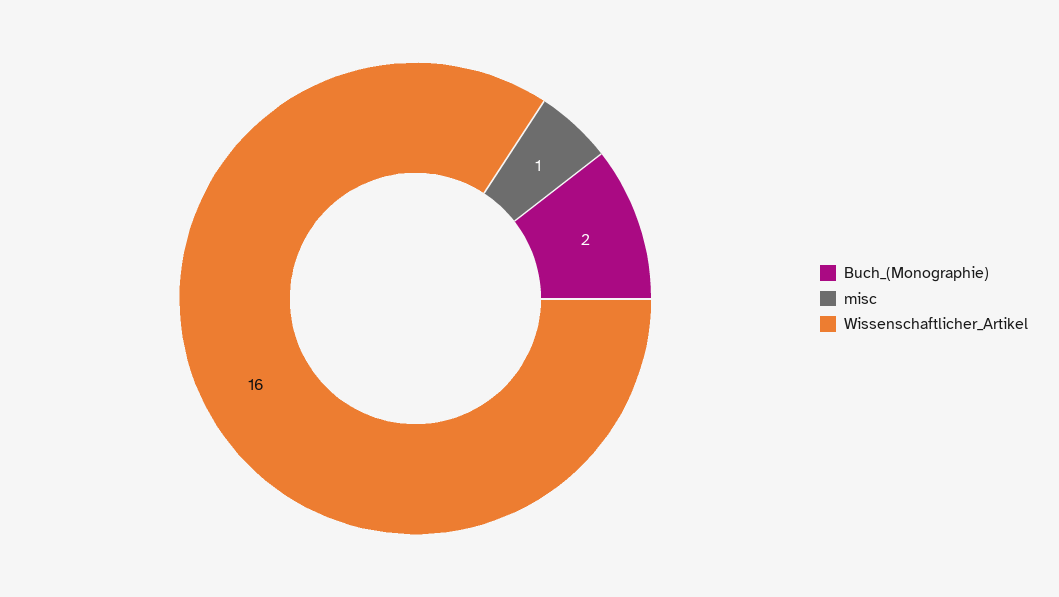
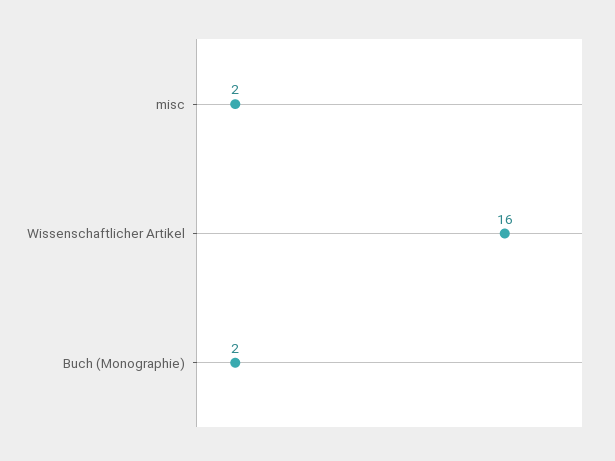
misc: 1 -> 2

